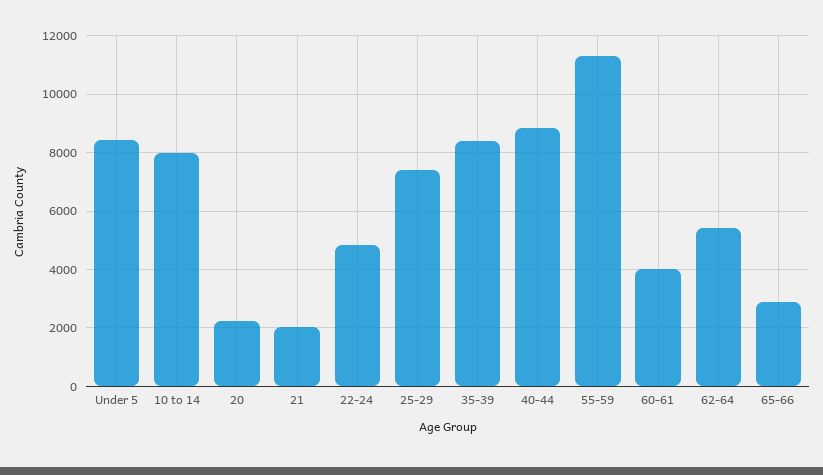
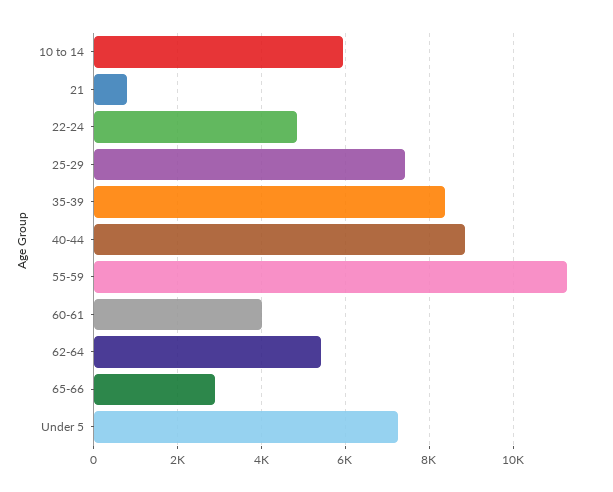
Under 5: 8500 -> 7200
10 to 14: 8000 -> 6000
20: 2250 -> none
21: 2000 -> 800

